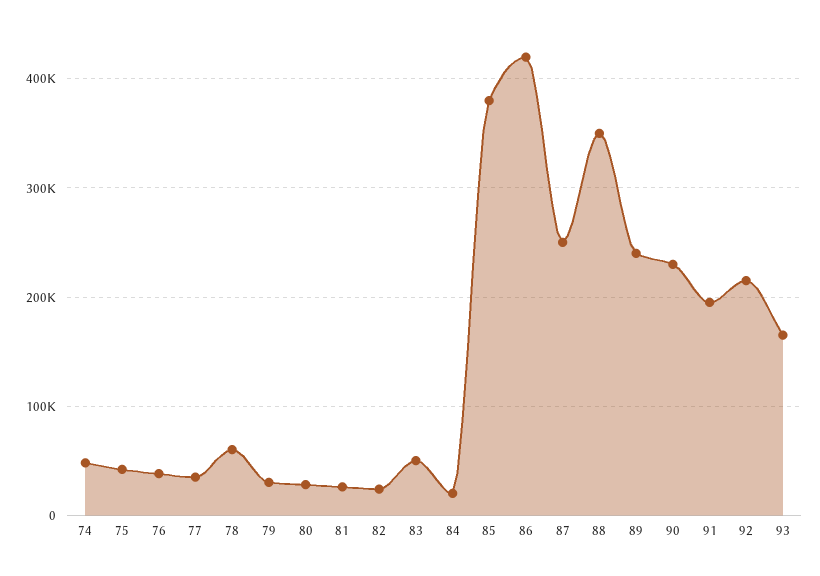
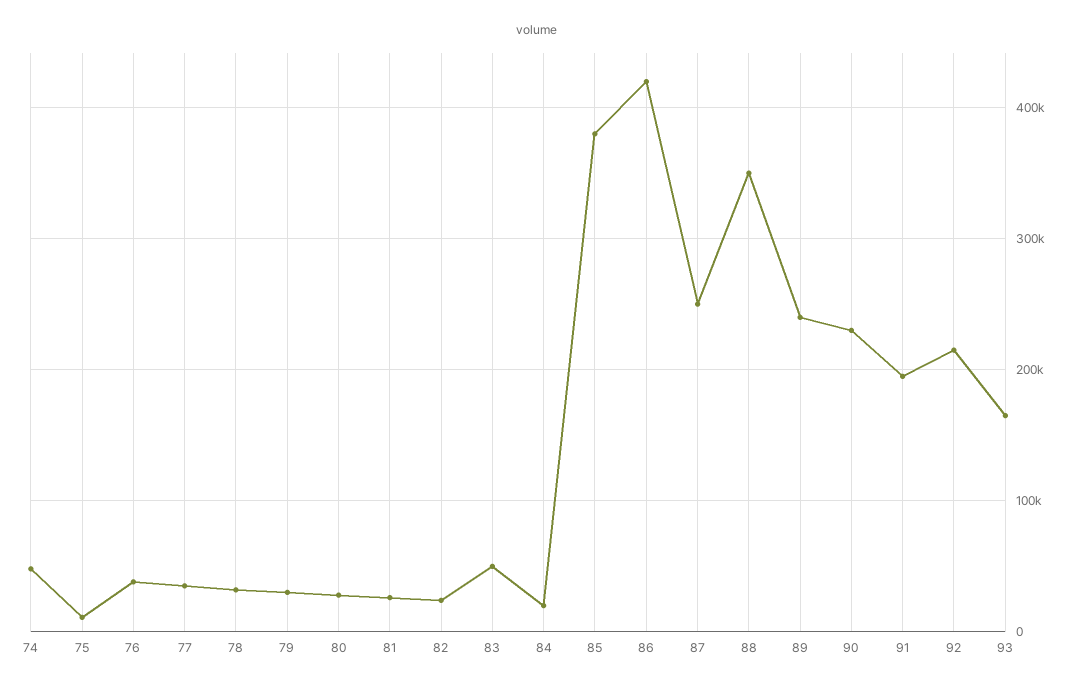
75: 40000 -> 10000
78: 60000 -> 30000

